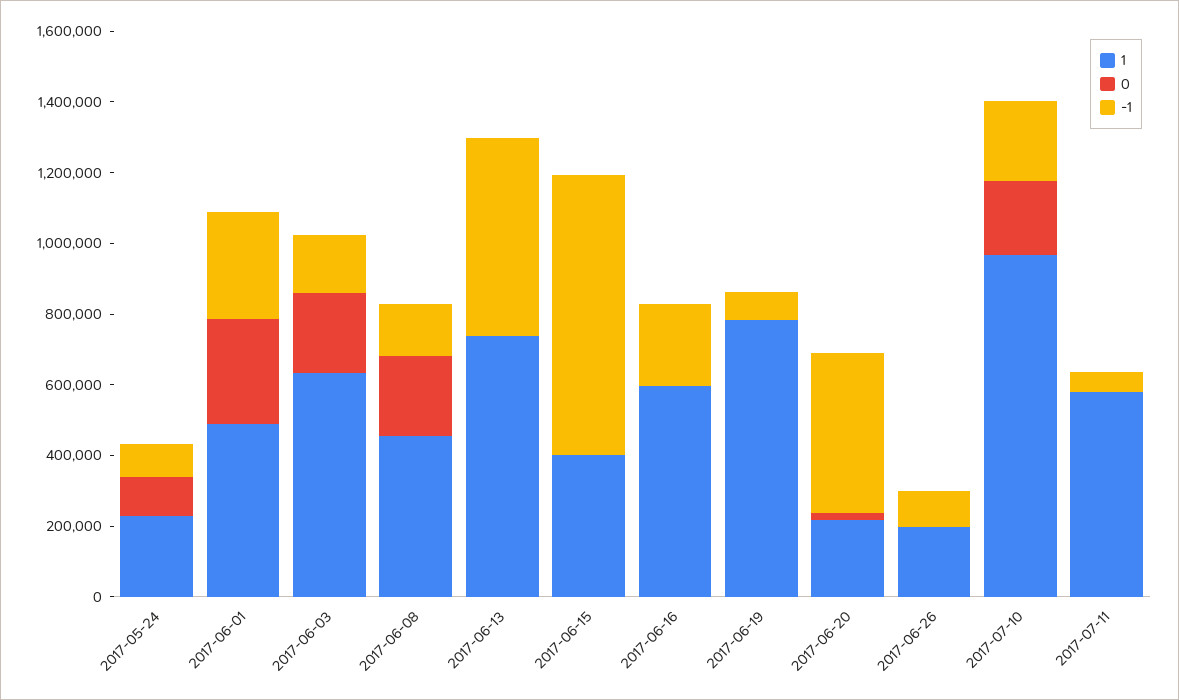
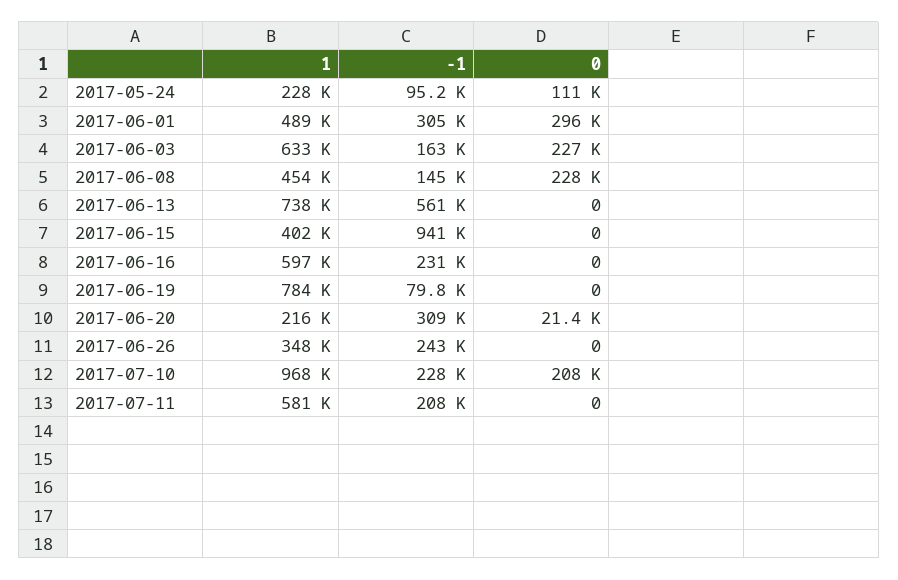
-1, 2017-06-15: 800000 -> 941000
-1, 2017-06-20: 450000 -> 309000
1, 2017-06-26: 200000 -> 348000
-1, 2017-06-26: 100000 -> 243000
-1, 2017-07-11: 50000 -> 208000

